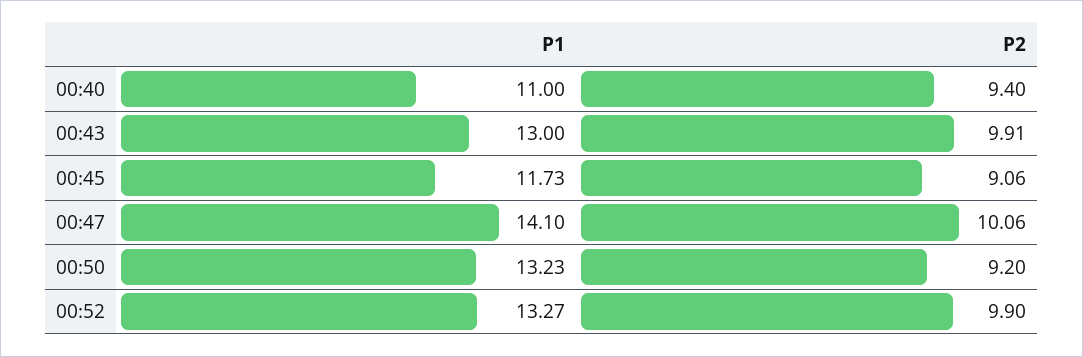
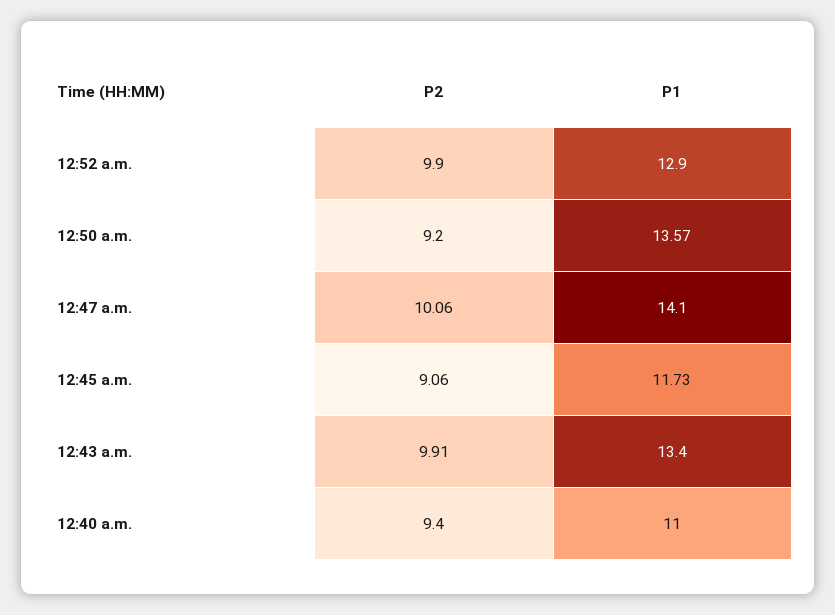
P1, 00:43: 13 -> 13.4
P1, 00:50: 13.23 -> 13.57
P1, 00:52: 13.27 -> 12.9

